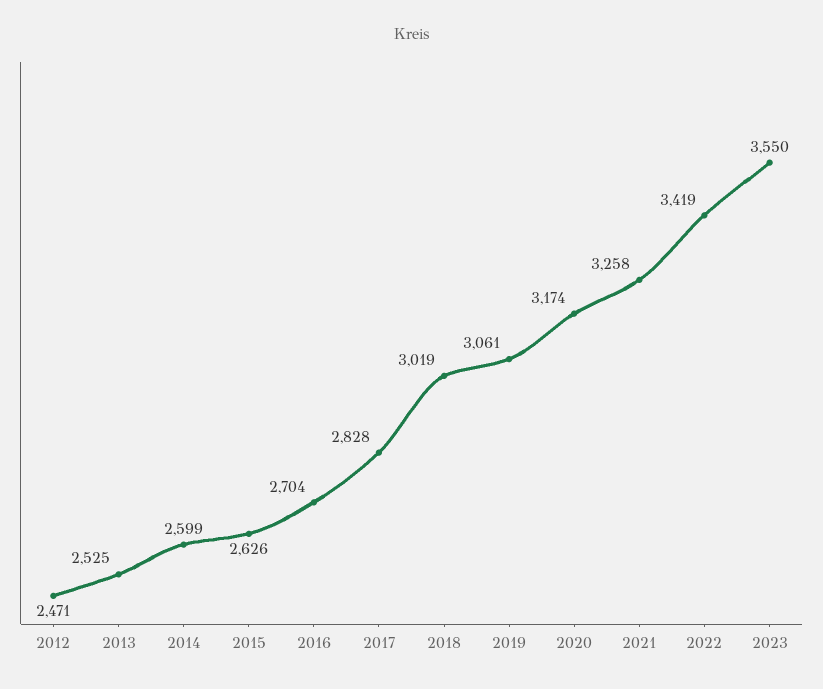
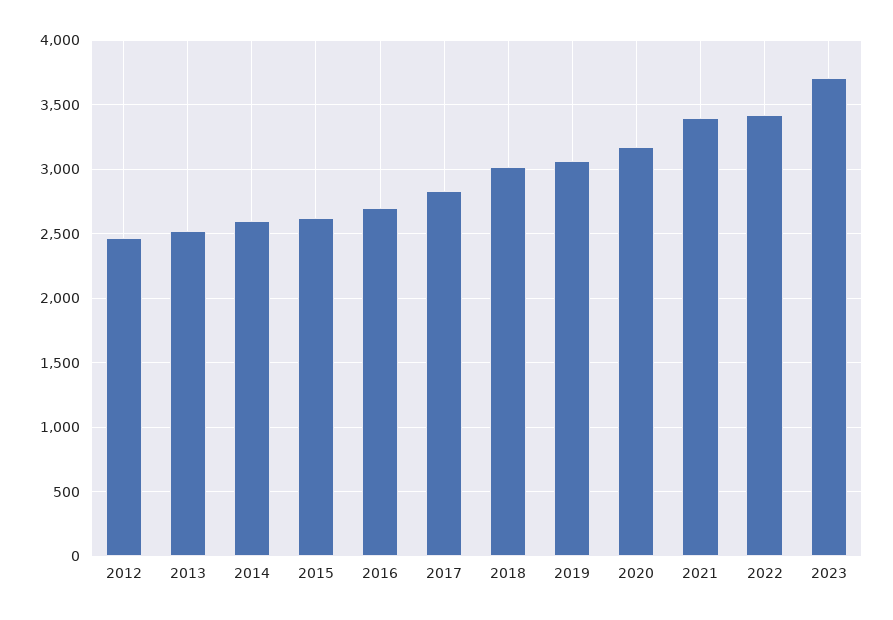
2021: 3258 -> 3400
2023: 3550 -> 3700

